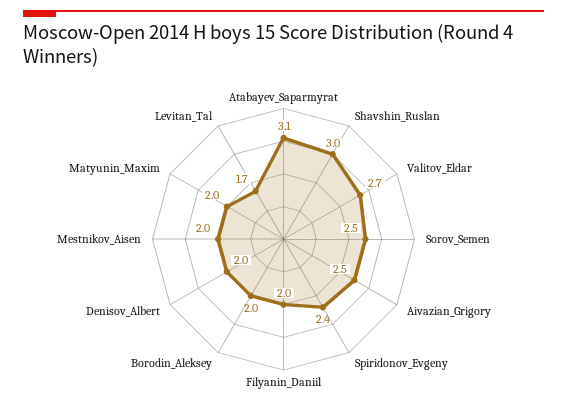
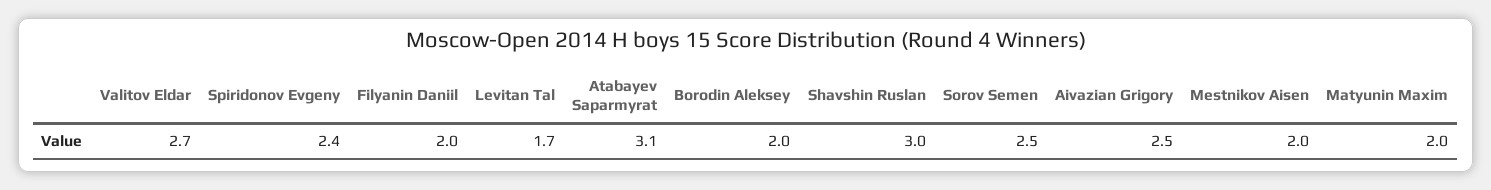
Denisov_Albert: 2 -> none

